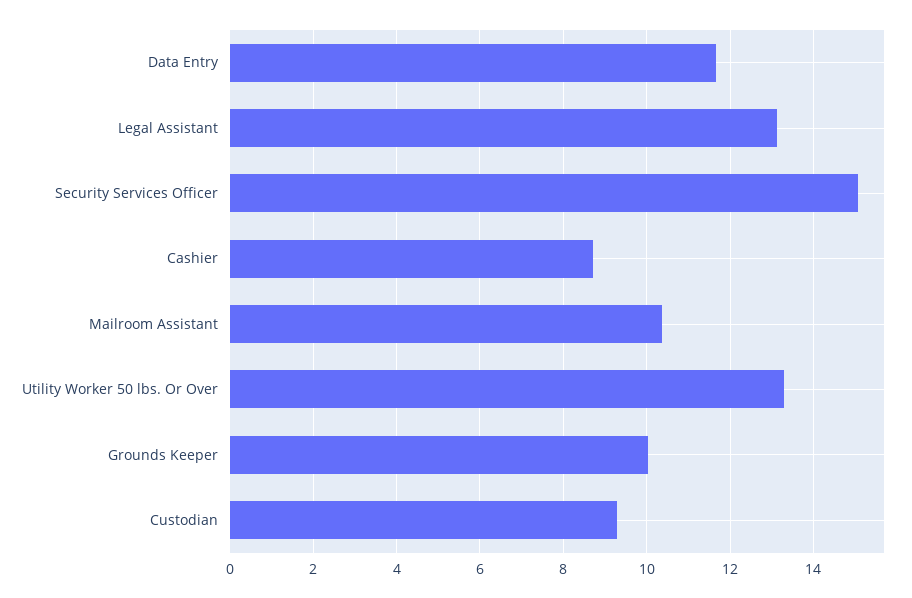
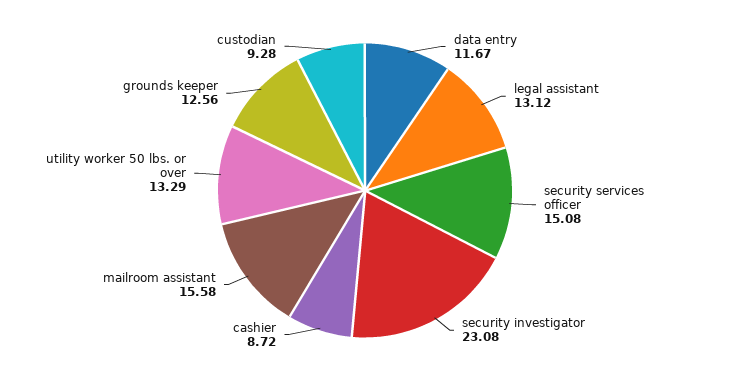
Mailroom Assistant: 10.4 -> 15.58
Grounds Keeper: 10 -> 12.56
security investigator: none -> 23.08

